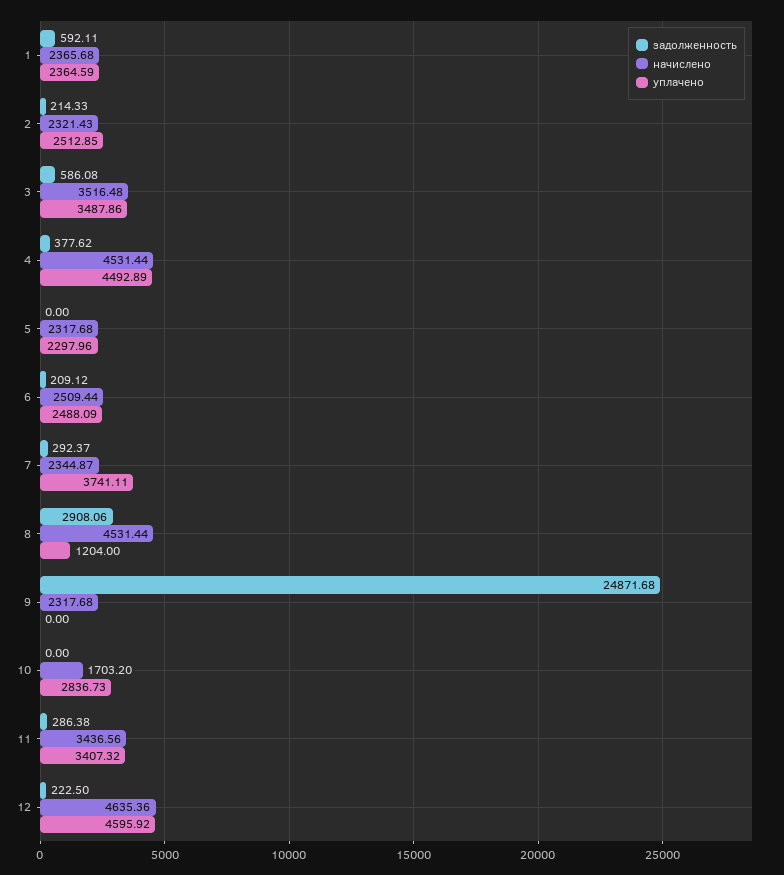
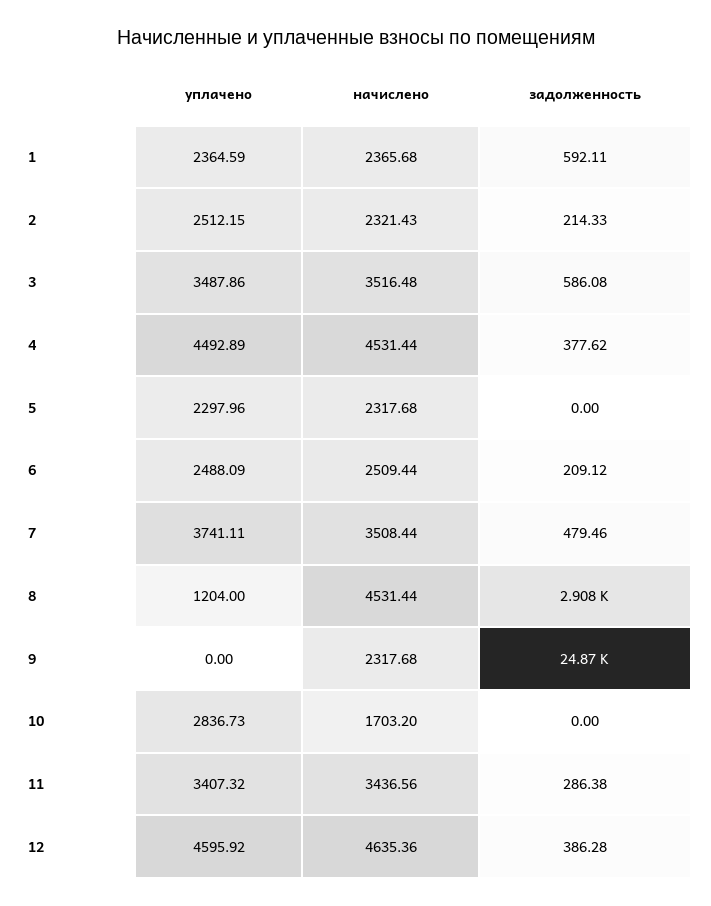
уплачено, 2: 2512.85 -> 2512.15
задолженность, 7: 292.37 -> 479.46
начислено, 7: 2344.87 -> 3508.44
задолженность, 12: 222.5 -> 386.28

